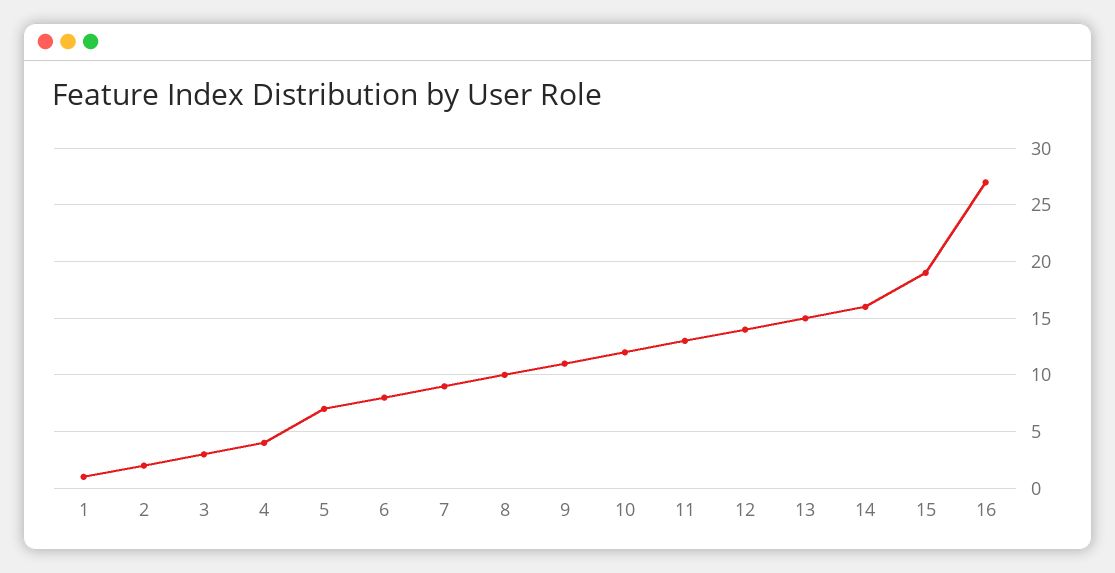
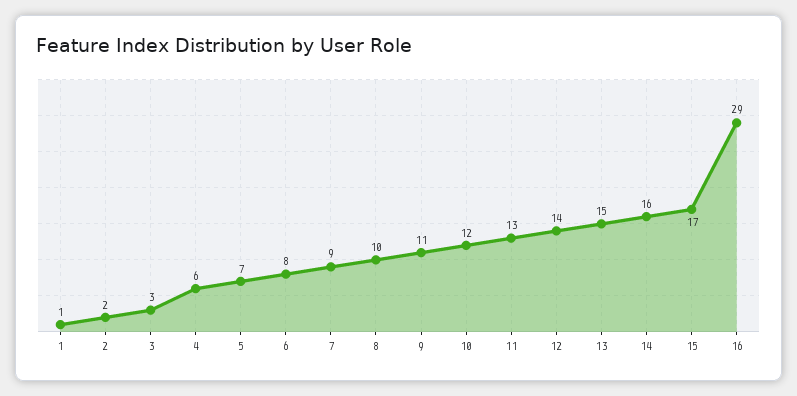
4: 4 -> 6
15: 19 -> 17
16: 27 -> 29

